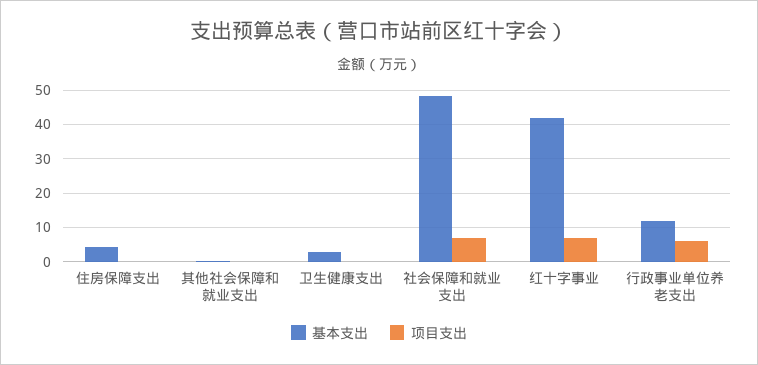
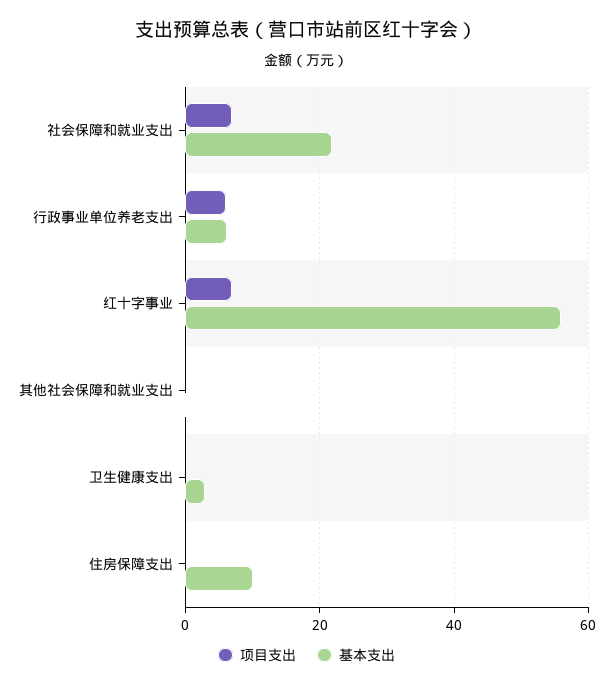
基本支出, 住房保障支出: 4 -> 10
基本支出, 社会保障和就业支出: 48 -> 22
基本支出, 红十字事业: 42 -> 56
基本支出, 行政事业单位养老支出: 12 -> 6

